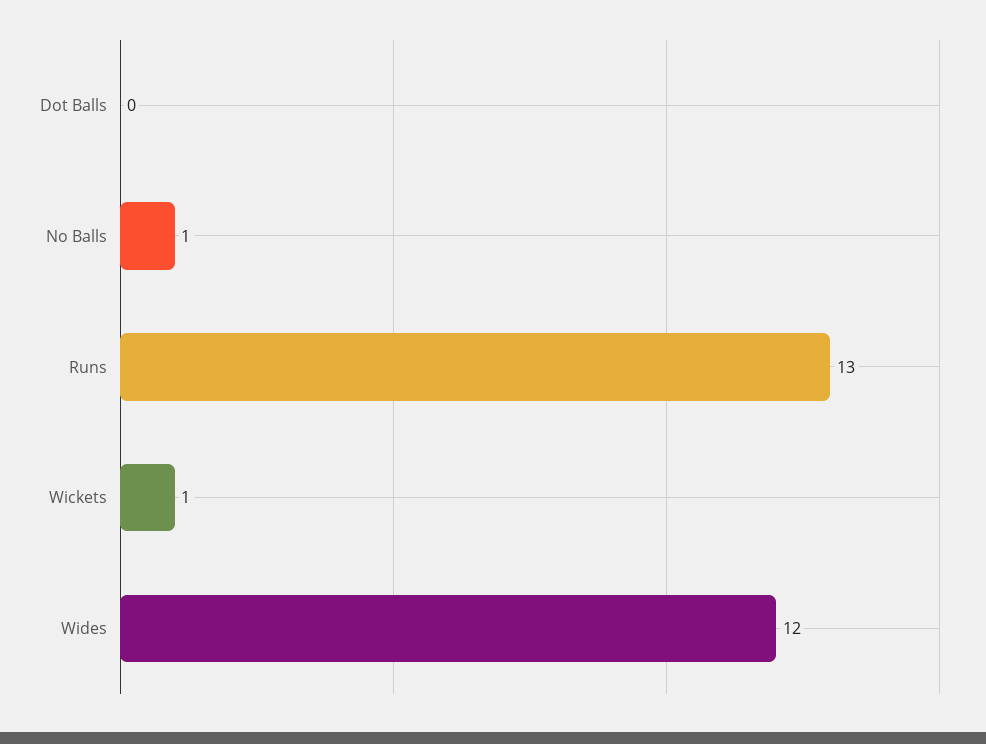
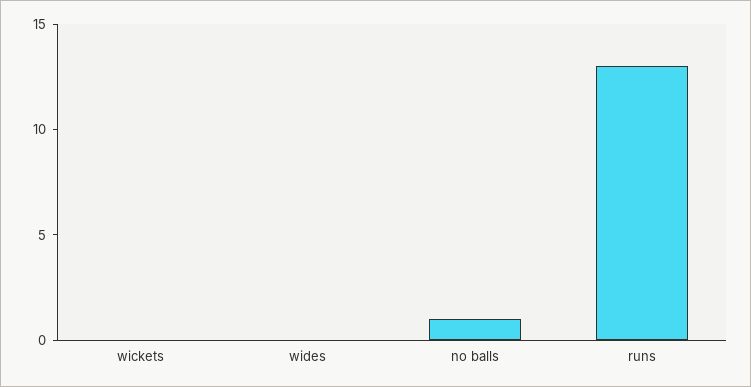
Dot Balls: 0 -> none
Wickets: 1 -> 0
Wides: 12 -> 0

